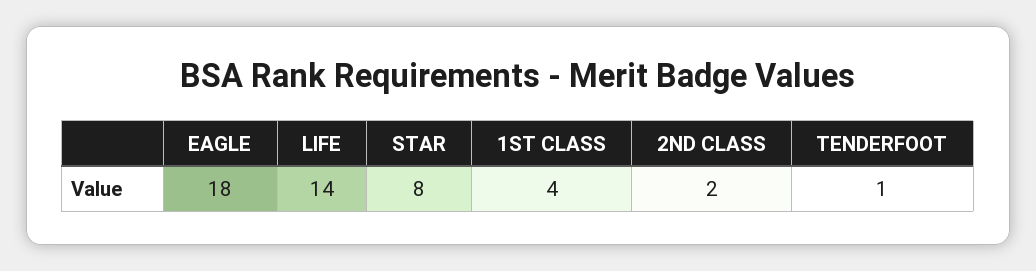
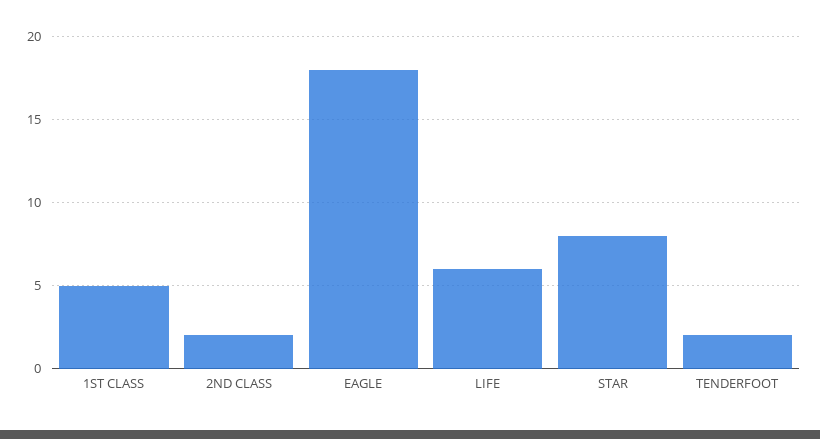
LIFE: 14 -> 6
1ST CLASS: 4 -> 5
TENDERFOOT: 1 -> 2

